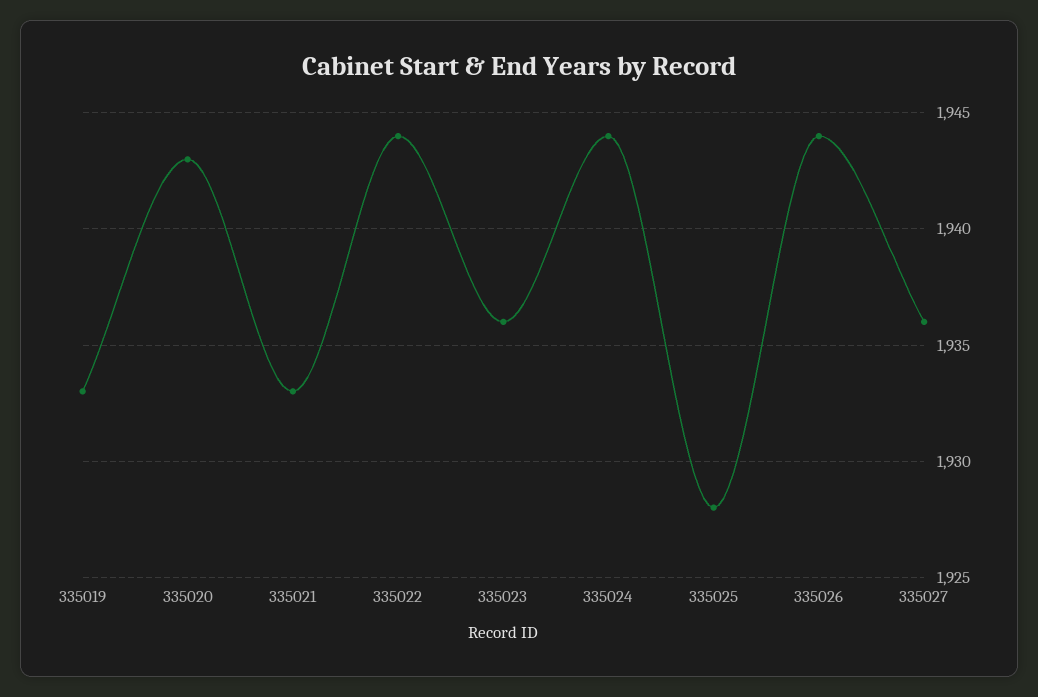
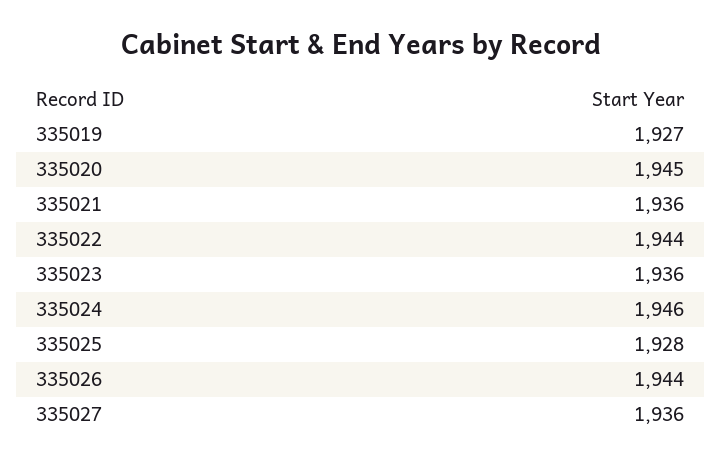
335019: 1933 -> 1927
335020: 1943 -> 1945
335021: 1933 -> 1936
335024: 1944 -> 1946

